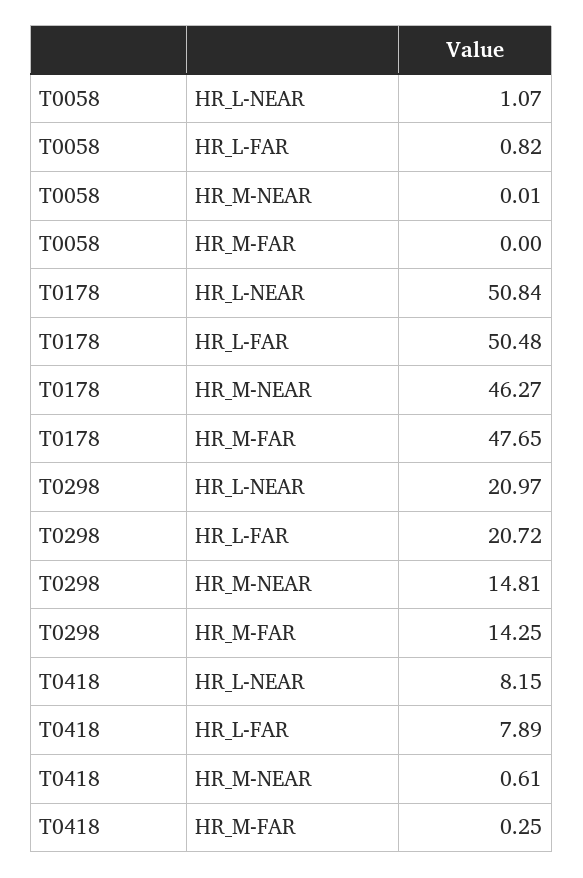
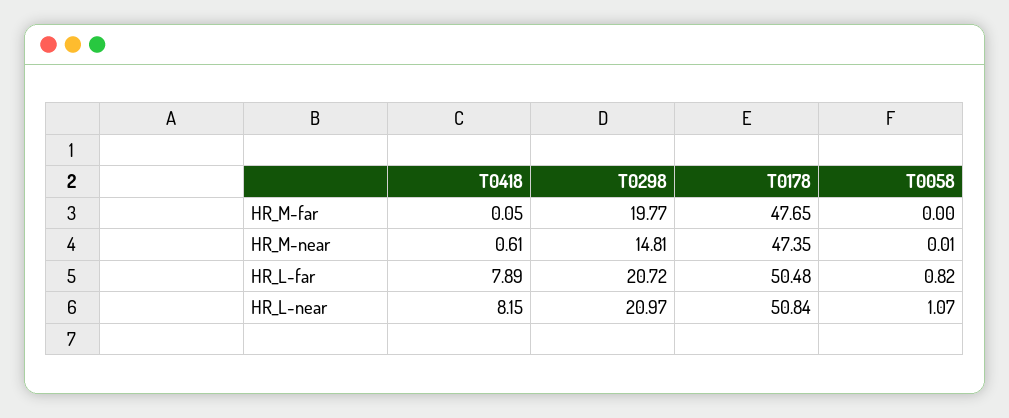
T0178, HR_M-NEAR: 46.27 -> 47.35
T0298, HR_M-FAR: 14.25 -> 19.77
T0418, HR_M-FAR: 0.25 -> 0.05

